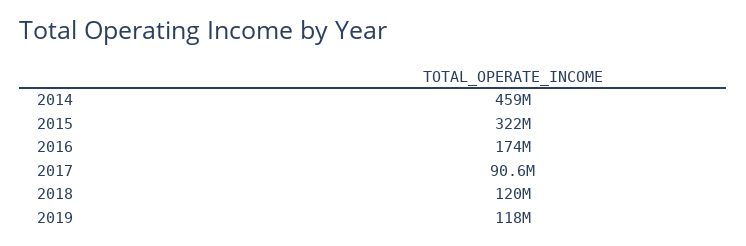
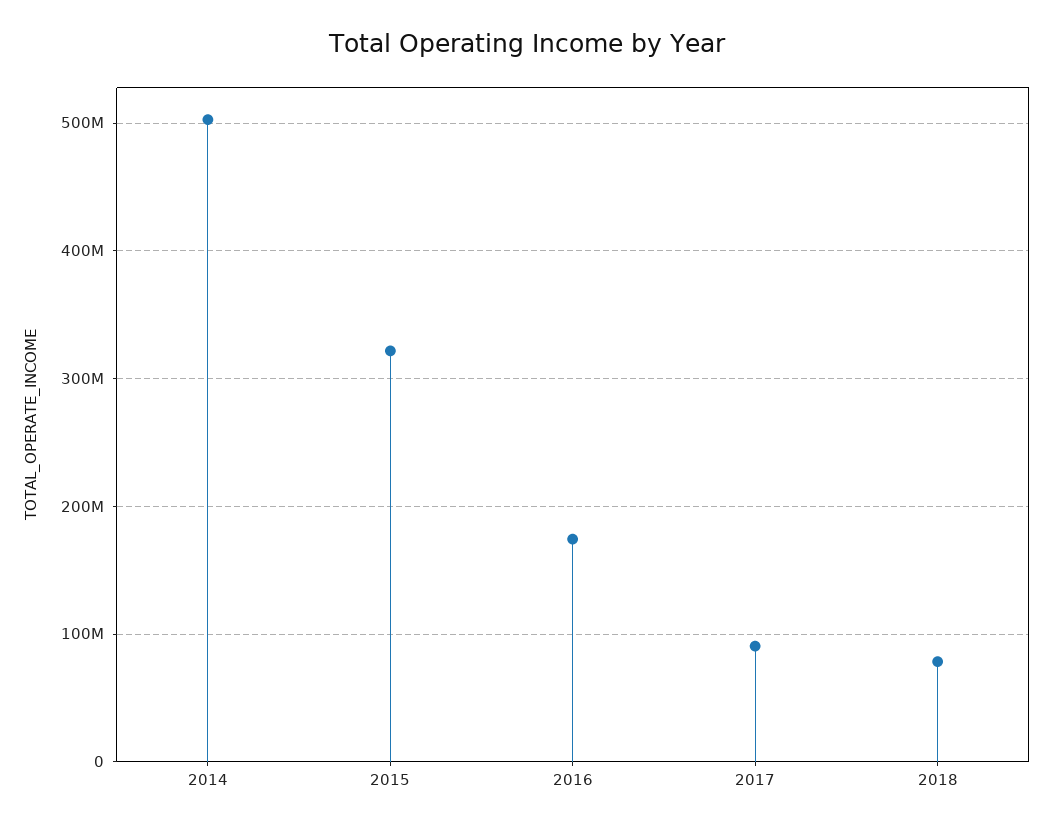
2014: 459000000 -> 500000000
2018: 120000000 -> 80000000
2019: 118000000 -> none

